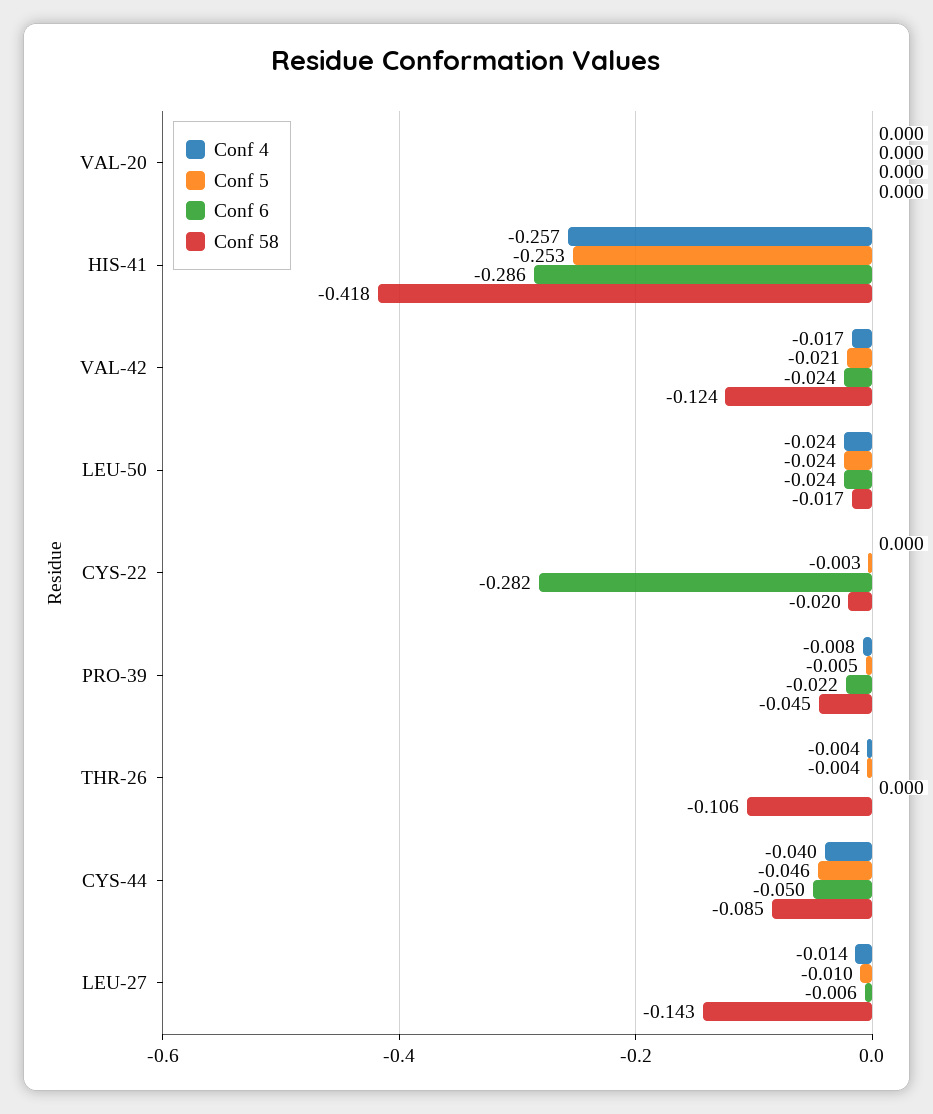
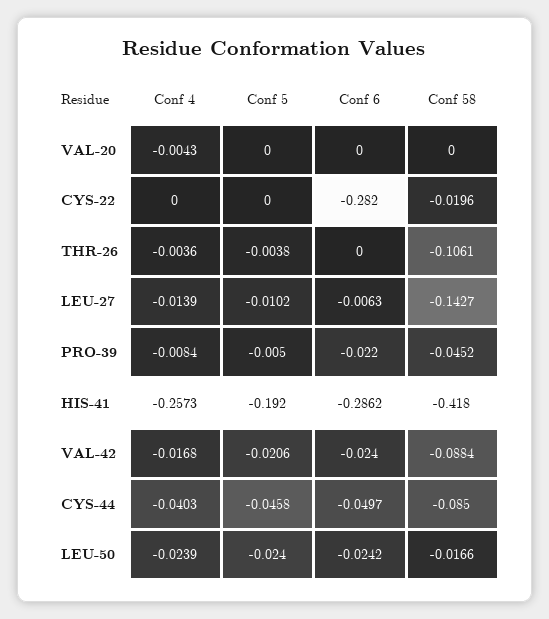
Conf 4, VAL-20: 0 -> -0.0043
Conf 5, HIS-41: -0.253 -> -0.192
Conf 58, VAL-42: -0.124 -> -0.0884
Conf 5, CYS-22: -0.003 -> 0

